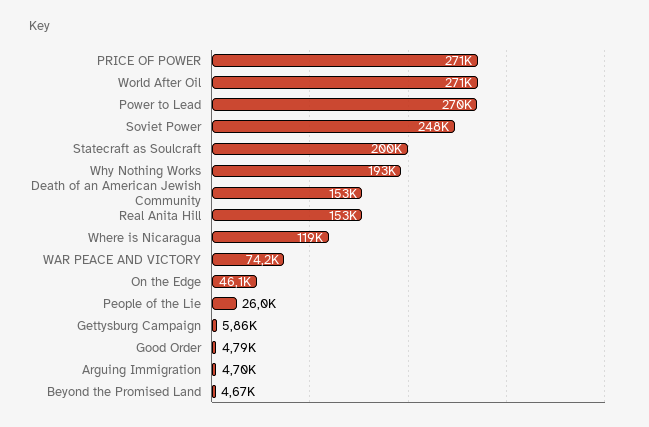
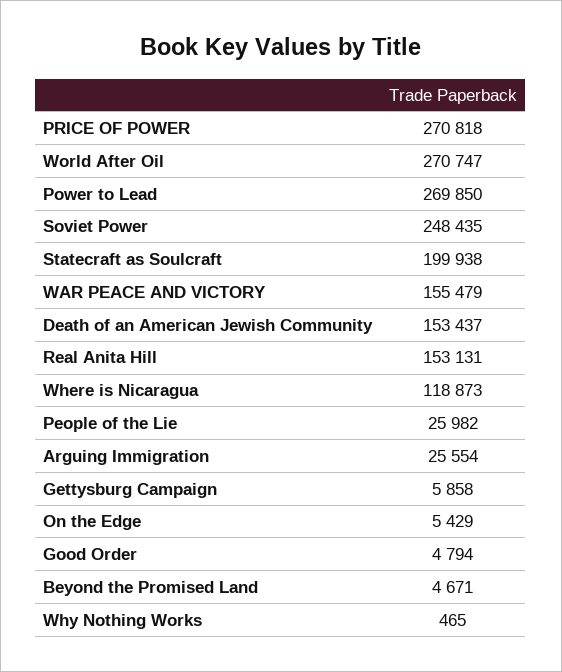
Why Nothing Works: 193000 -> 465
WAR PEACE AND VICTORY: 74200 -> 155479
On the Edge: 46100 -> 5429
Arguing Immigration: 4700 -> 25554

